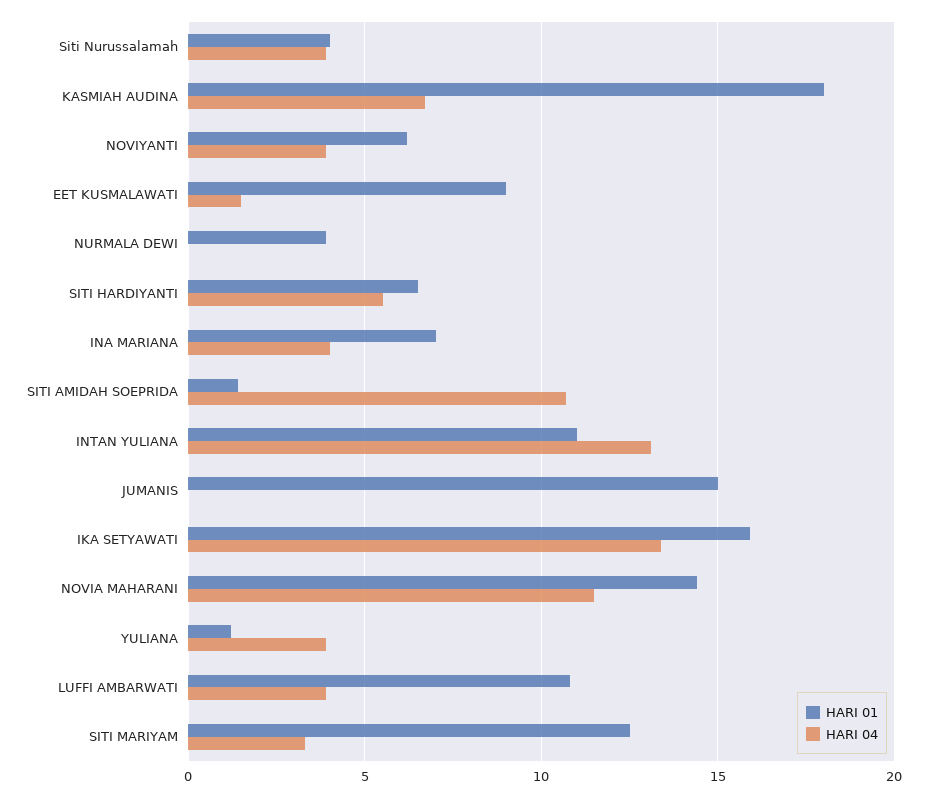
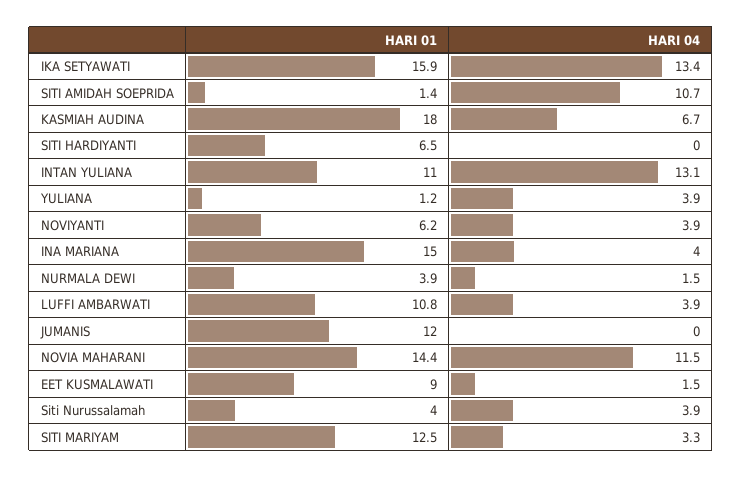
HARI 04, NURMALA DEWI: 0 -> 1.5
HARI 04, SITI HARDIYANTI: 5.5 -> 0
HARI 01, INA MARIANA: 7 -> 15
HARI 01, JUMANIS: 15 -> 12

